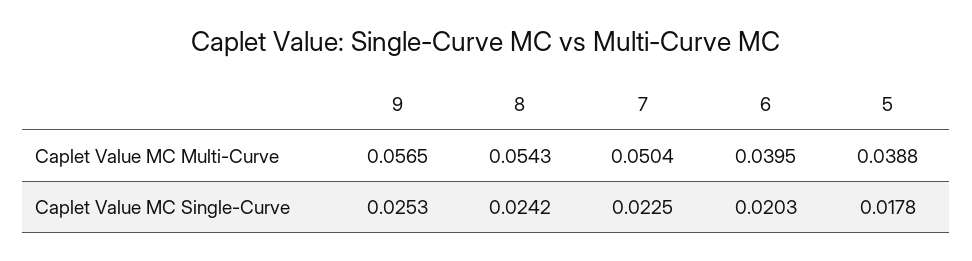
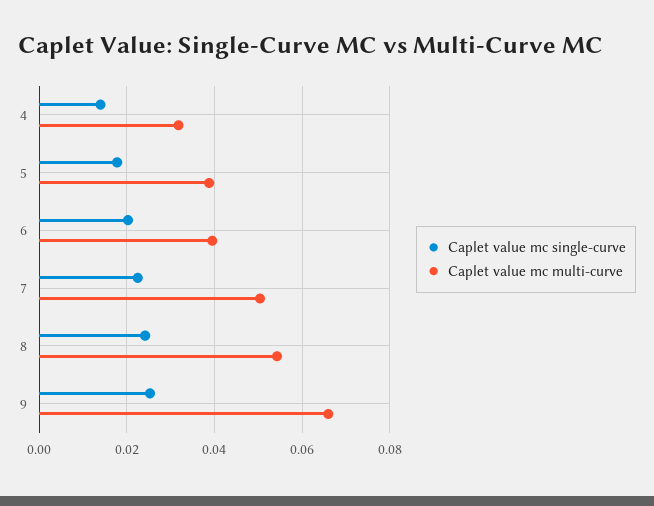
Caplet Value MC Multi-Curve, 9: 0.0565 -> 0.066
Caplet Value MC Single-Curve, 4: none -> 0.014
Caplet Value MC Multi-Curve, 4: none -> 0.032

